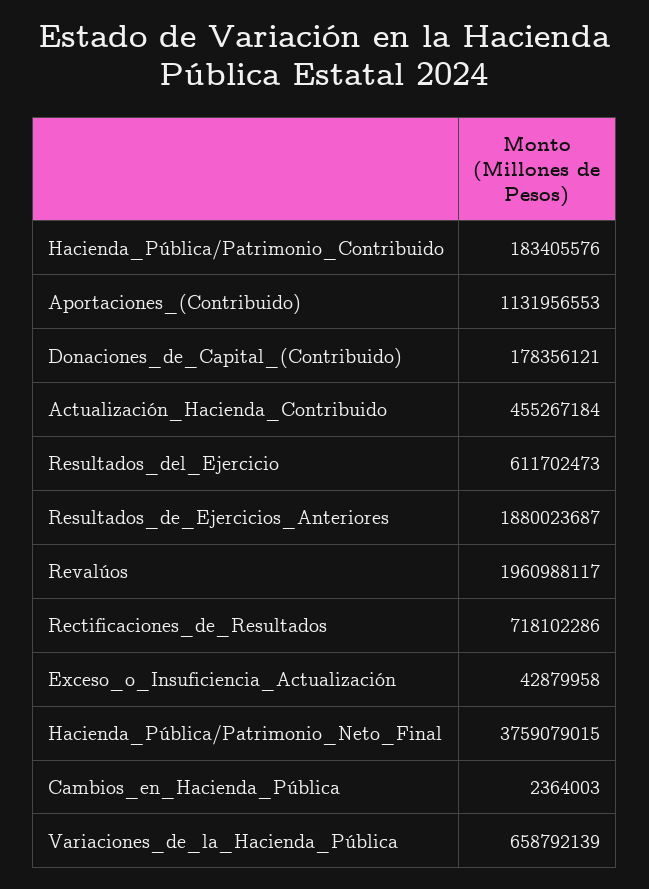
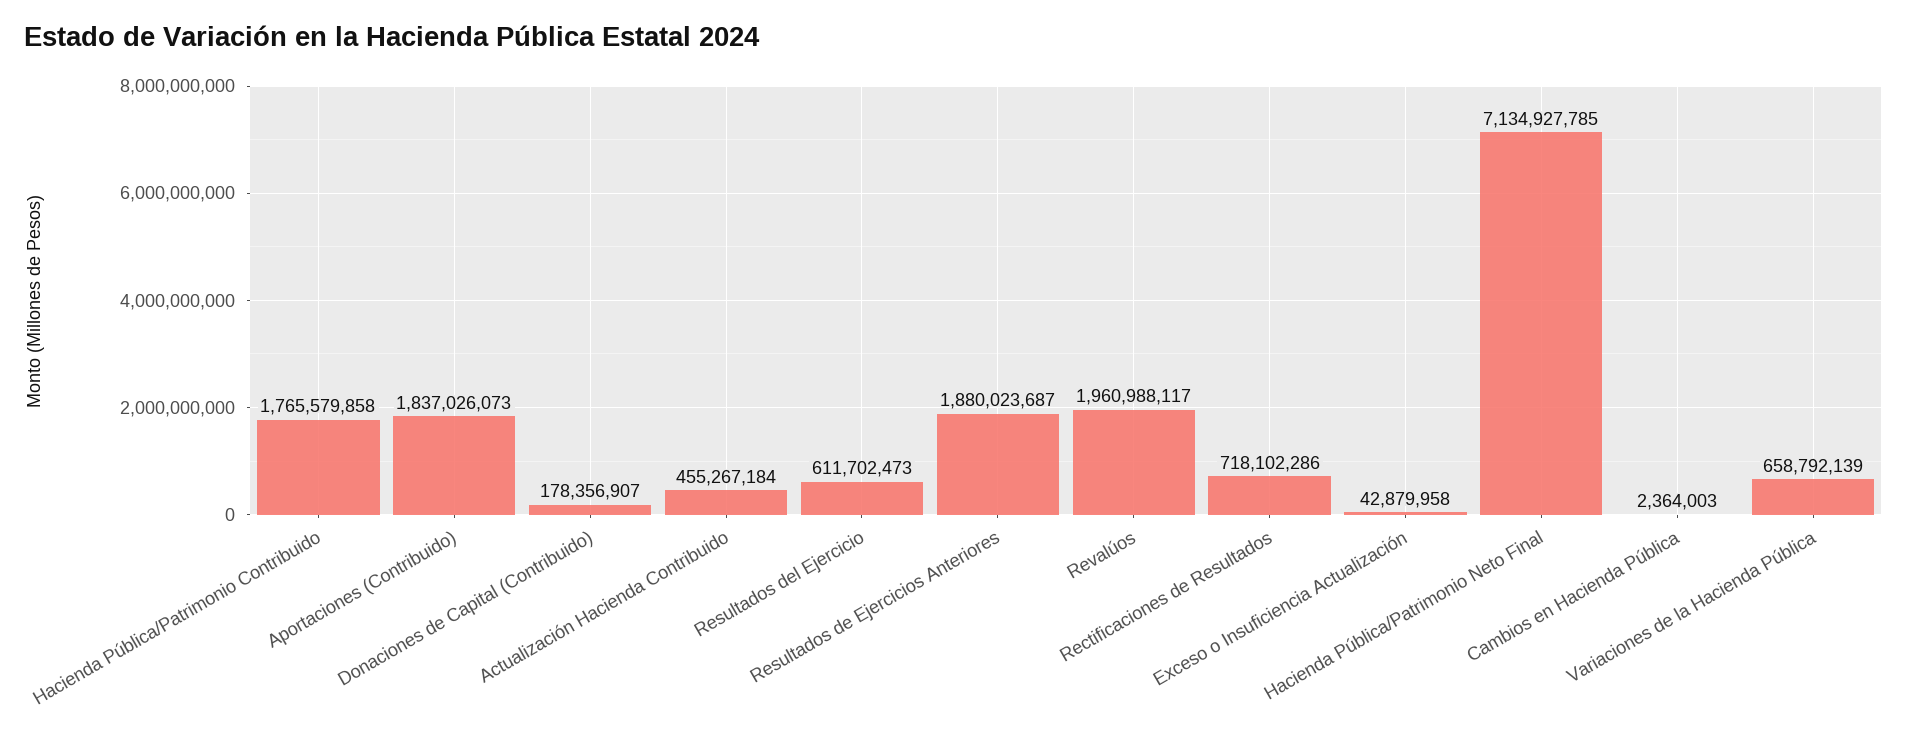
Hacienda_Pública/Patrimonio_Contribuido: 183405576 -> 1765579858
Aportaciones_(Contribuido): 1131956553 -> 1837026073
Donaciones_de_Capital_(Contribuido): 178356121 -> 178356907
Hacienda_Pública/Patrimonio_Neto_Final: 3759079015 -> 7134927785

